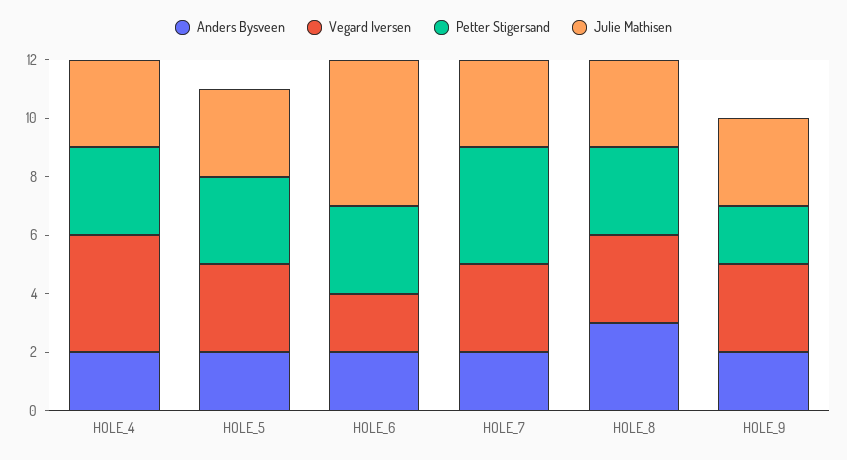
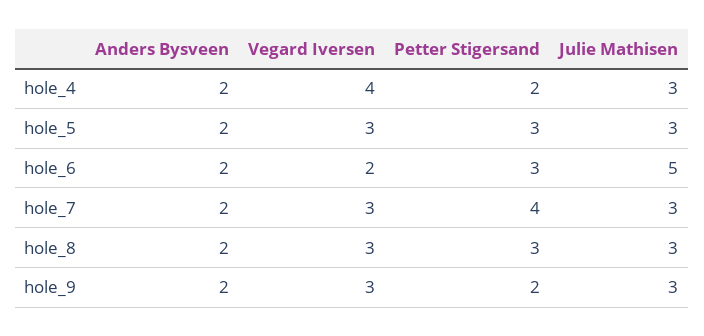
Petter Stigersand, HOLE_4: 3 -> 2
Anders Bysveen, HOLE_8: 3 -> 2

